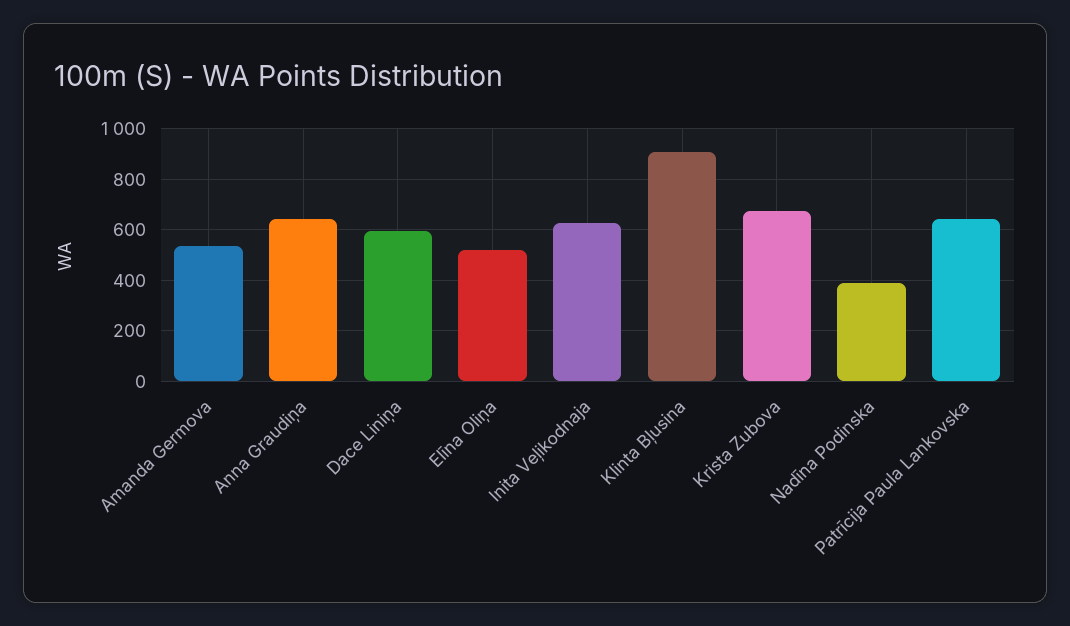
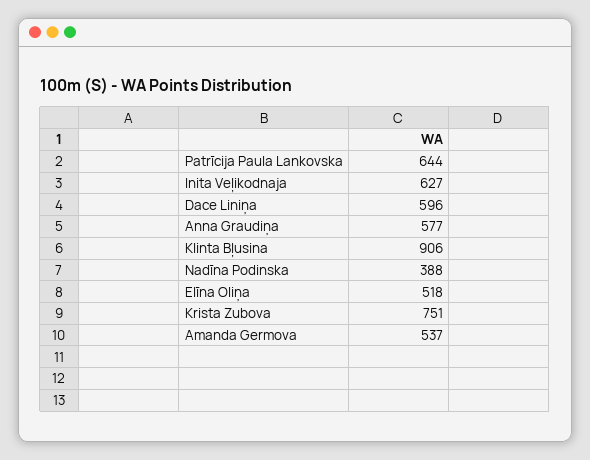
Anna Graudiņa: 650 -> 577
Krista Zubova: 675 -> 751

